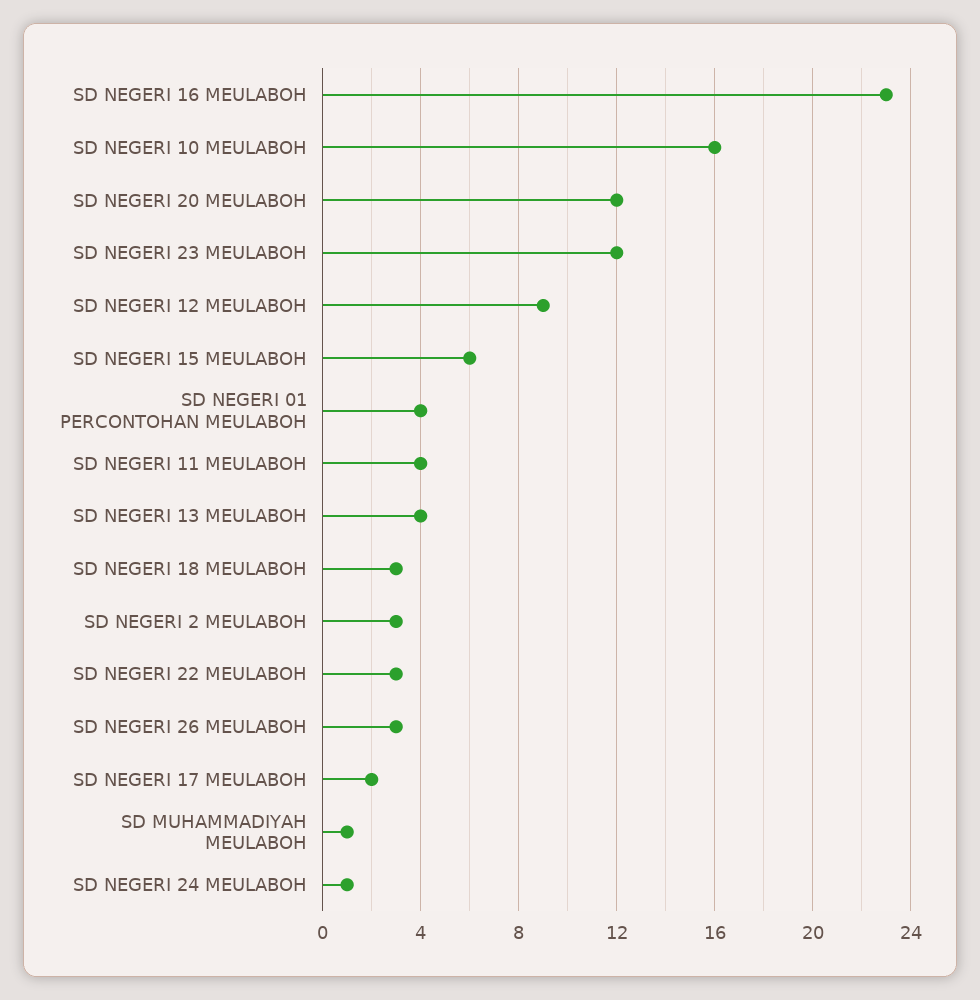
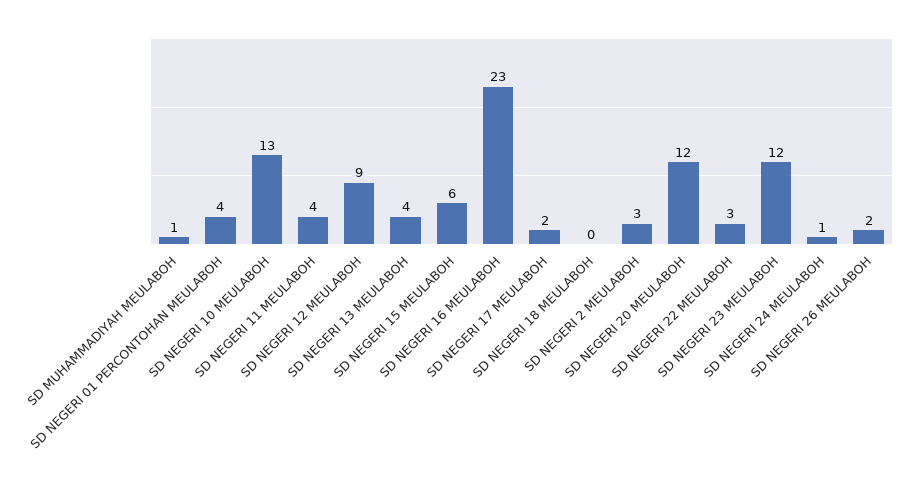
SD NEGERI 10 MEULABOH: 16 -> 13
SD NEGERI 18 MEULABOH: 3 -> 0
SD NEGERI 26 MEULABOH: 3 -> 2

